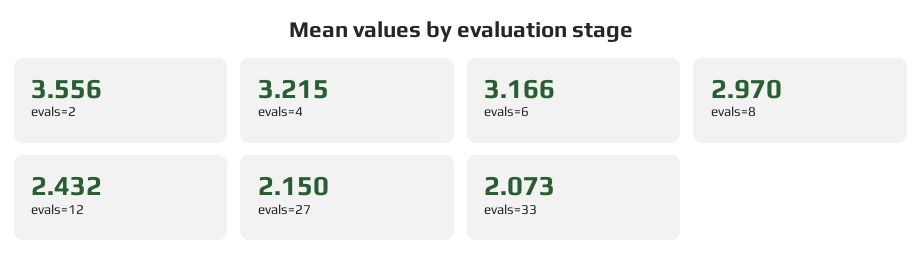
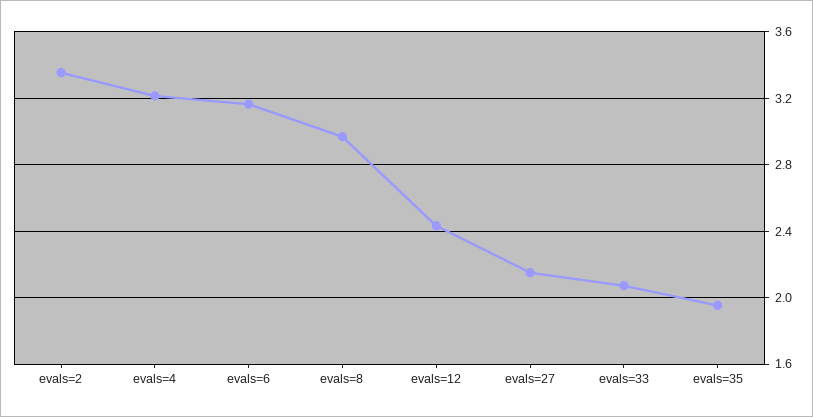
evals=2: 3.556 -> 3.35
evals=35: none -> 1.95

